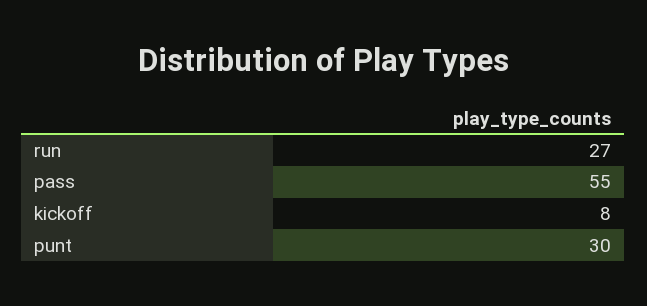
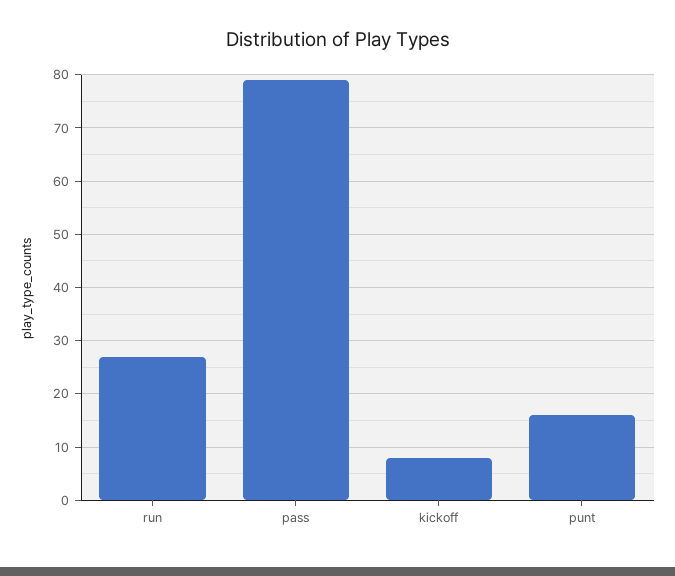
pass: 55 -> 80
punt: 30 -> 15

